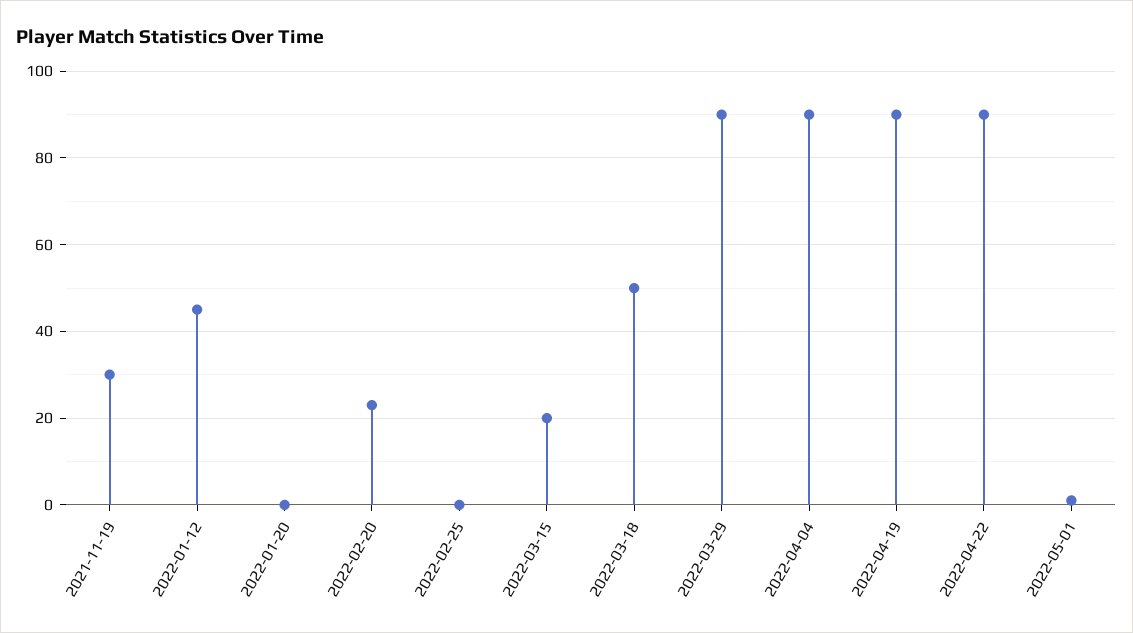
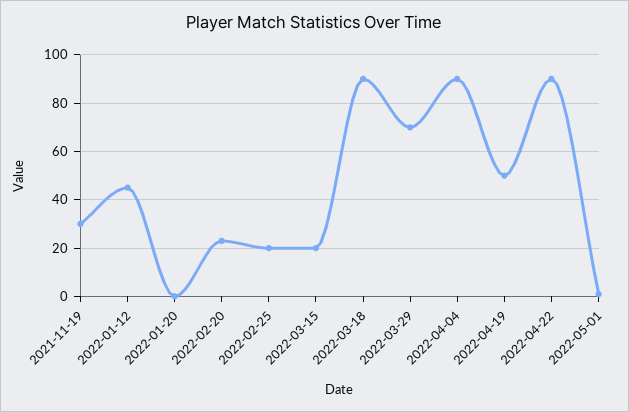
2022-02-25: 0 -> 20
2022-03-18: 50 -> 90
2022-03-29: 90 -> 70
2022-04-19: 90 -> 50

